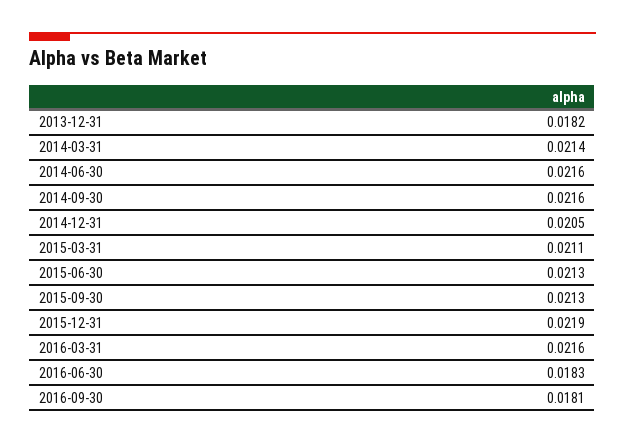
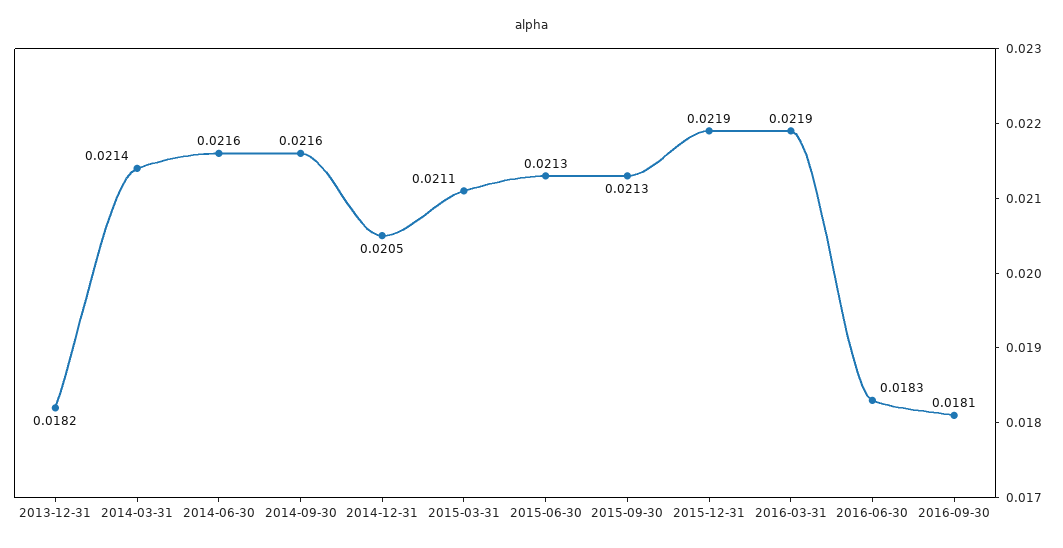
2016-03-31: 0.0216 -> 0.0219

